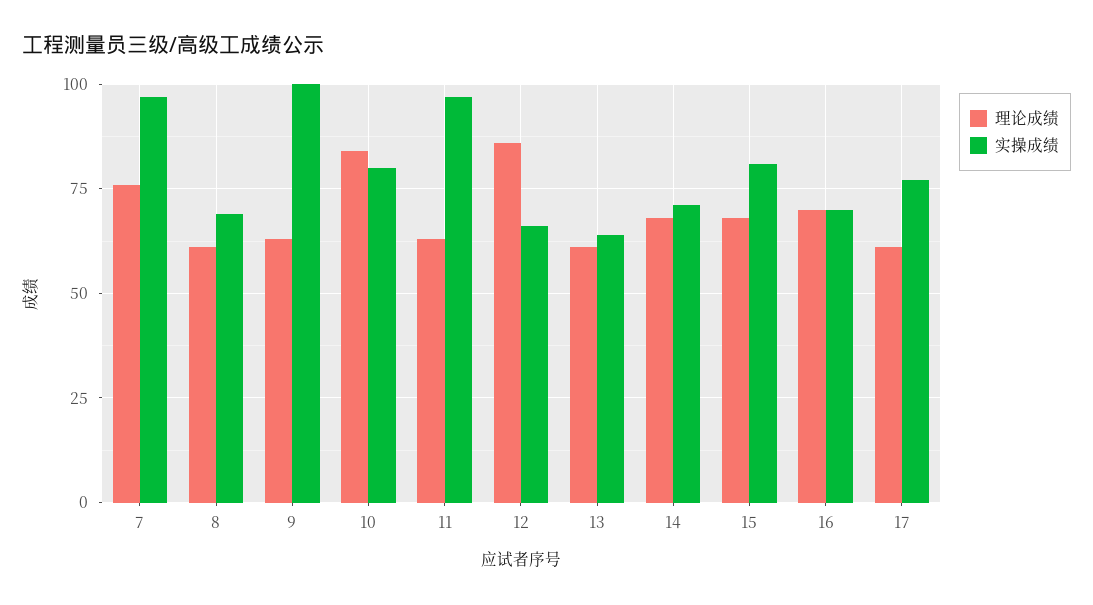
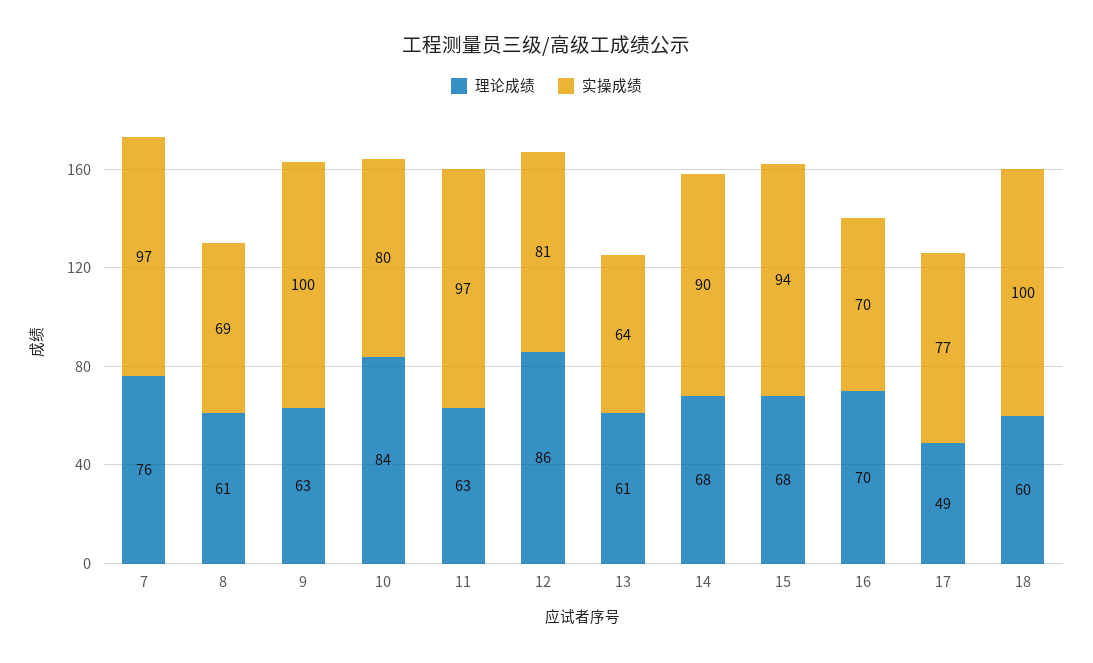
实操成绩, 12: 65 -> 81
实操成绩, 14: 70 -> 90
实操成绩, 15: 80 -> 94
理论成绩, 17: 60 -> 49
理论成绩, 18: none -> 60
实操成绩, 18: none -> 100

